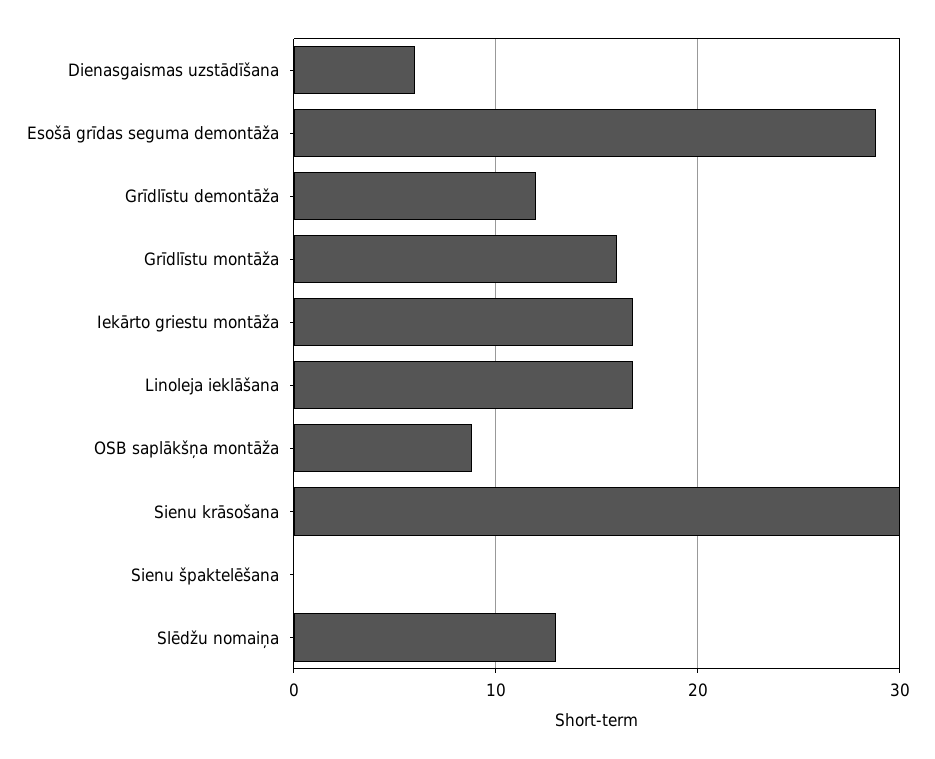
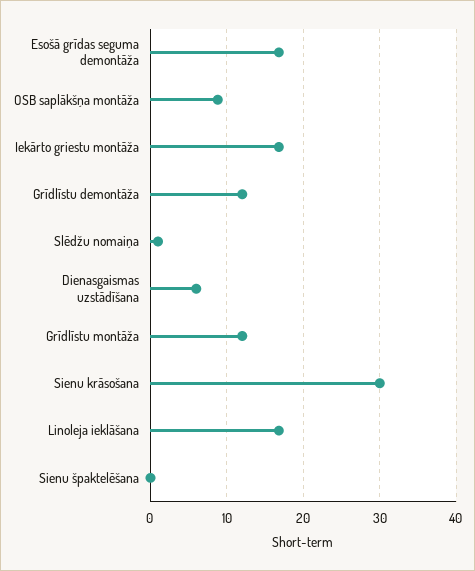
Esošā grīdas seguma demontāža: 29 -> 17
Grīdlīstu montāža: 16 -> 12
Slēdžu nomaiņa: 13 -> 1

